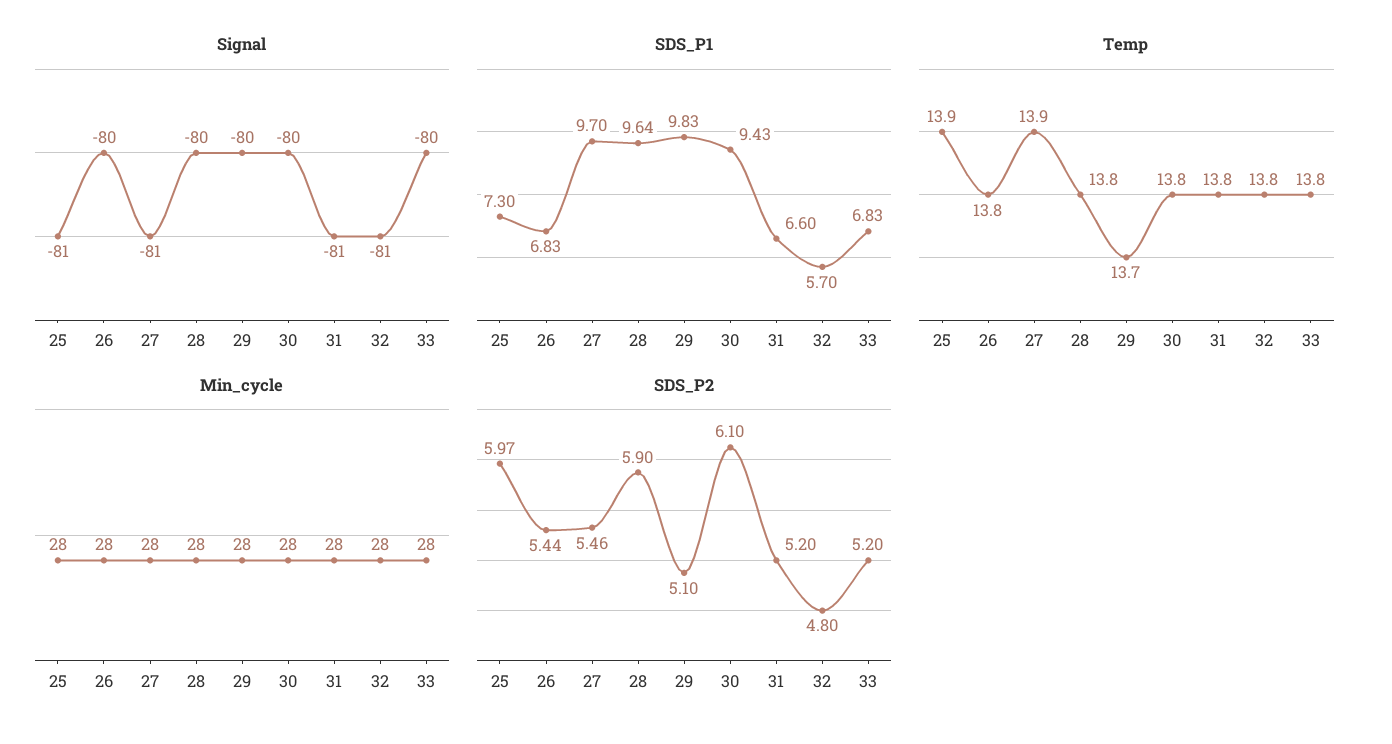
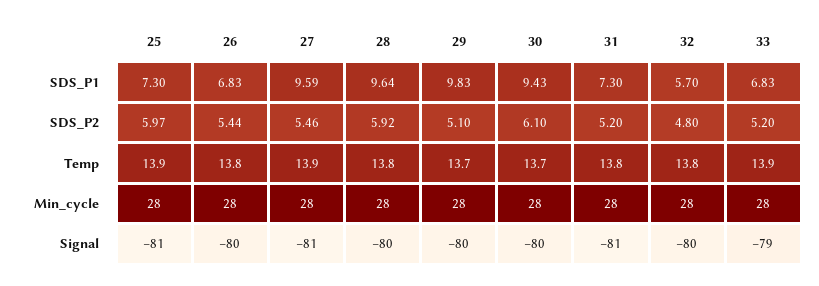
Signal, 32: -81 -> -80
Signal, 33: -80 -> -79
SDS_P1, 27: 9.7 -> 9.59
SDS_P1, 31: 6.6 -> 7.3
Temp, 30: 13.8 -> 13.7
Temp, 33: 13.8 -> 13.9
SDS_P2, 28: 5.9 -> 5.92

